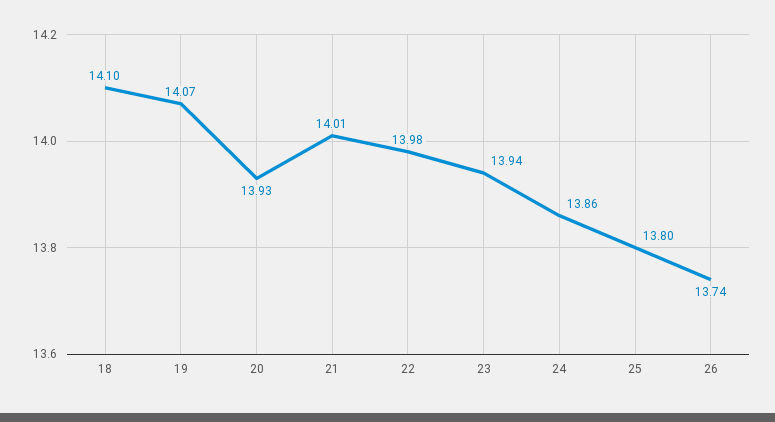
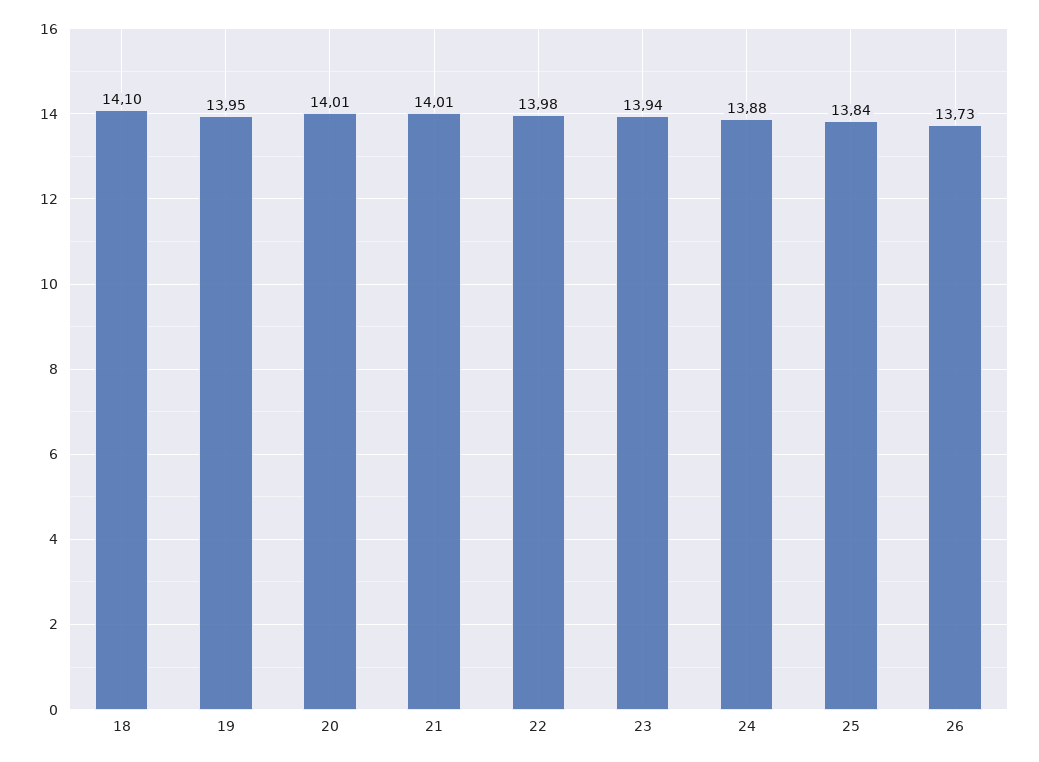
19: 14.07 -> 13.95
20: 13.93 -> 14.01
24: 13.86 -> 13.88
25: 13.8 -> 13.84
26: 13.74 -> 13.73

